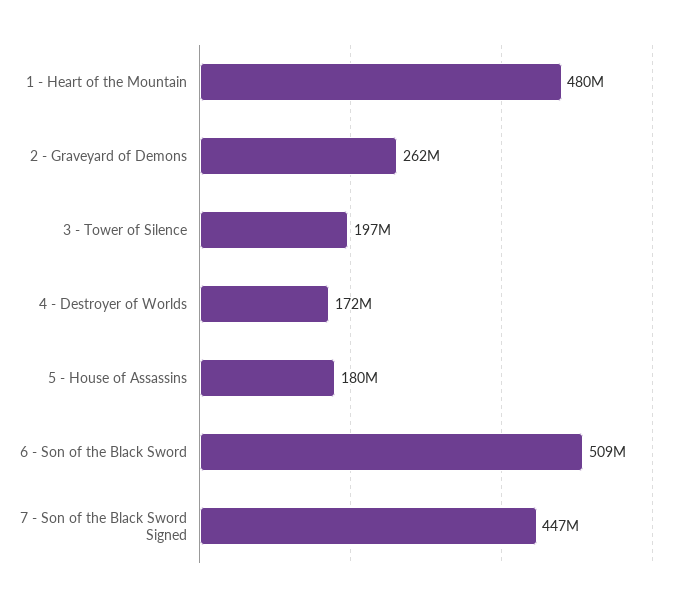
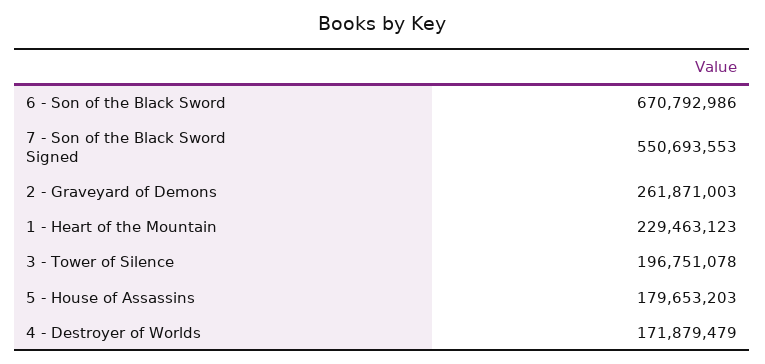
1 - Heart of the Mountain: 480000000 -> 229463123
6 - Son of the Black Sword: 509000000 -> 670792986
7 - Son of the Black Sword Signed: 447000000 -> 550693553

